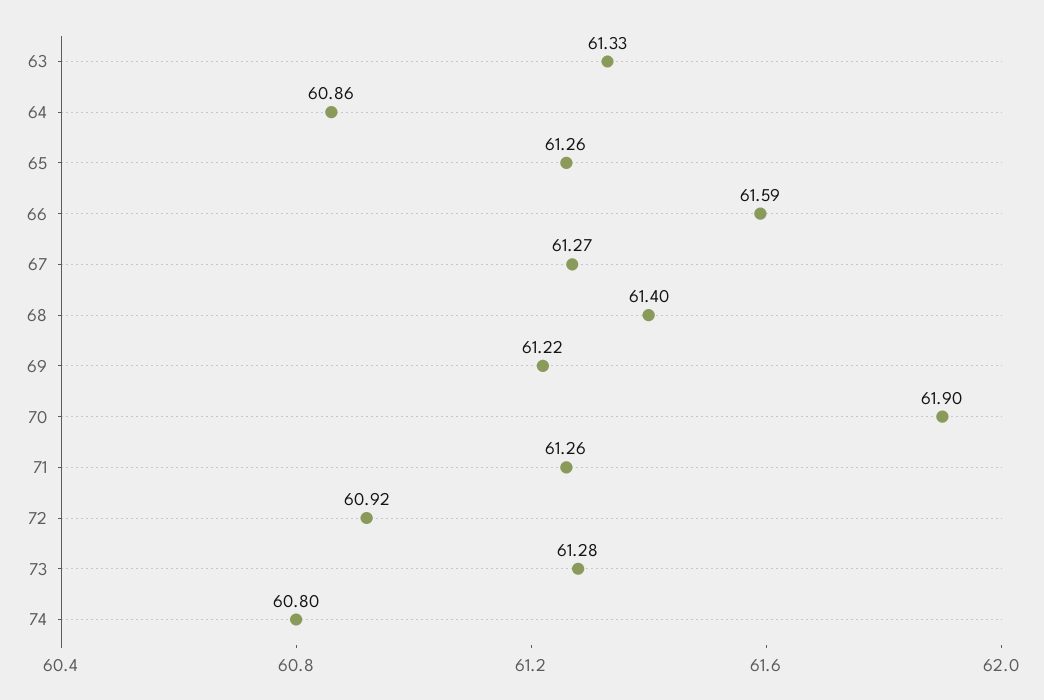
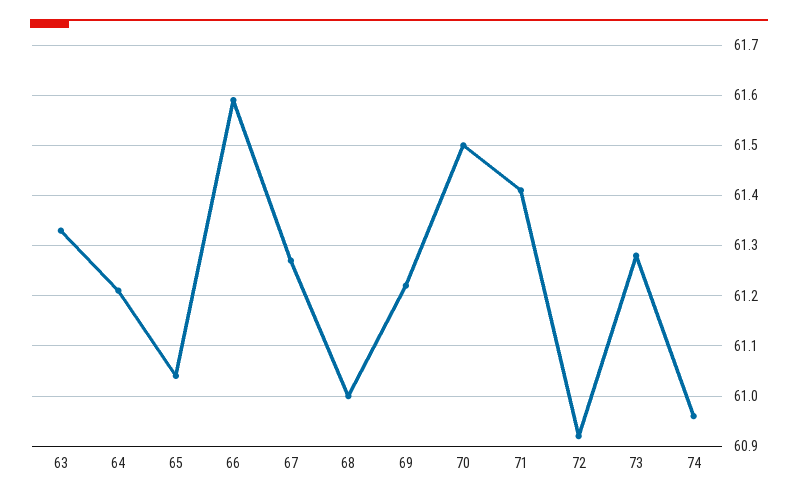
64: 60.86 -> 61.2
65: 61.26 -> 61.05
68: 61.4 -> 61
70: 61.9 -> 61.5
71: 61.26 -> 61.4
74: 60.8 -> 60.95

